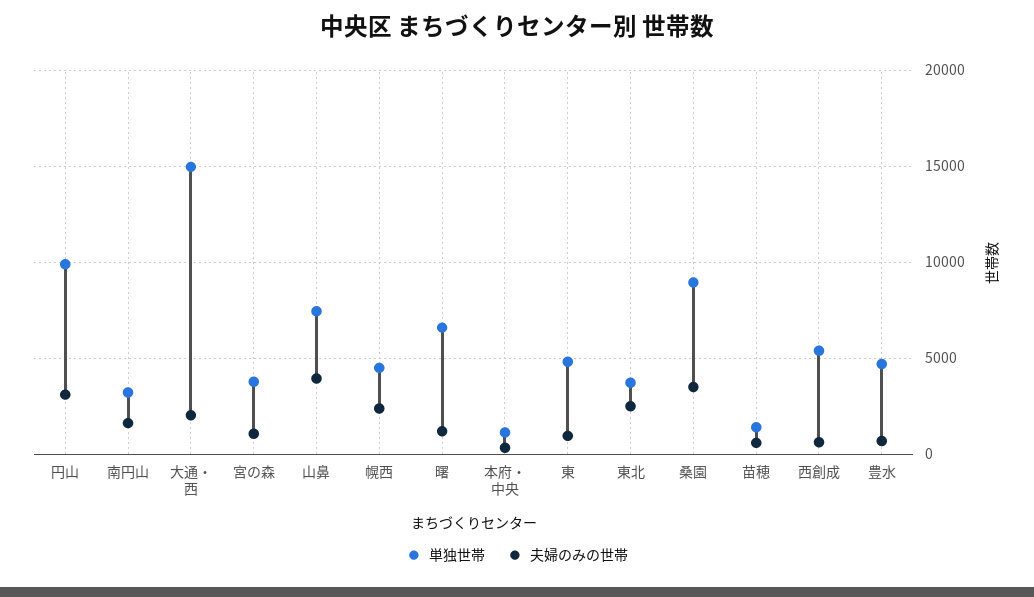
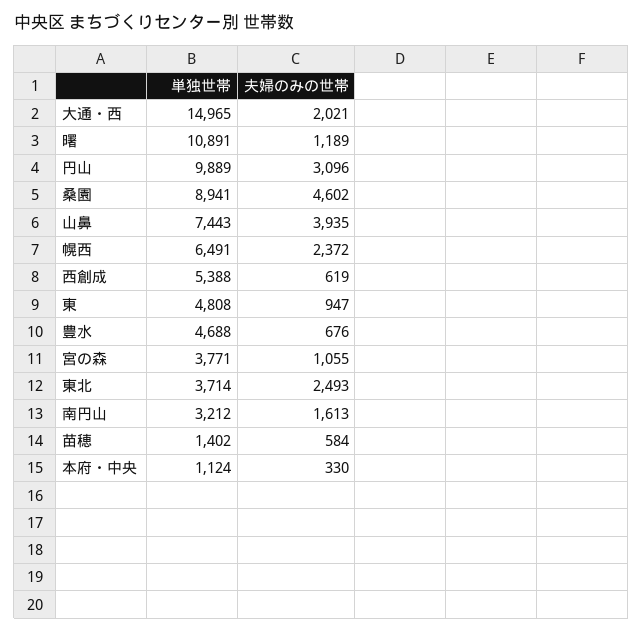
単独世帯, 幌西: 4500 -> 6491
単独世帯, 曙: 6500 -> 10891
夫婦のみの世帯, 桑園: 3500 -> 4602

